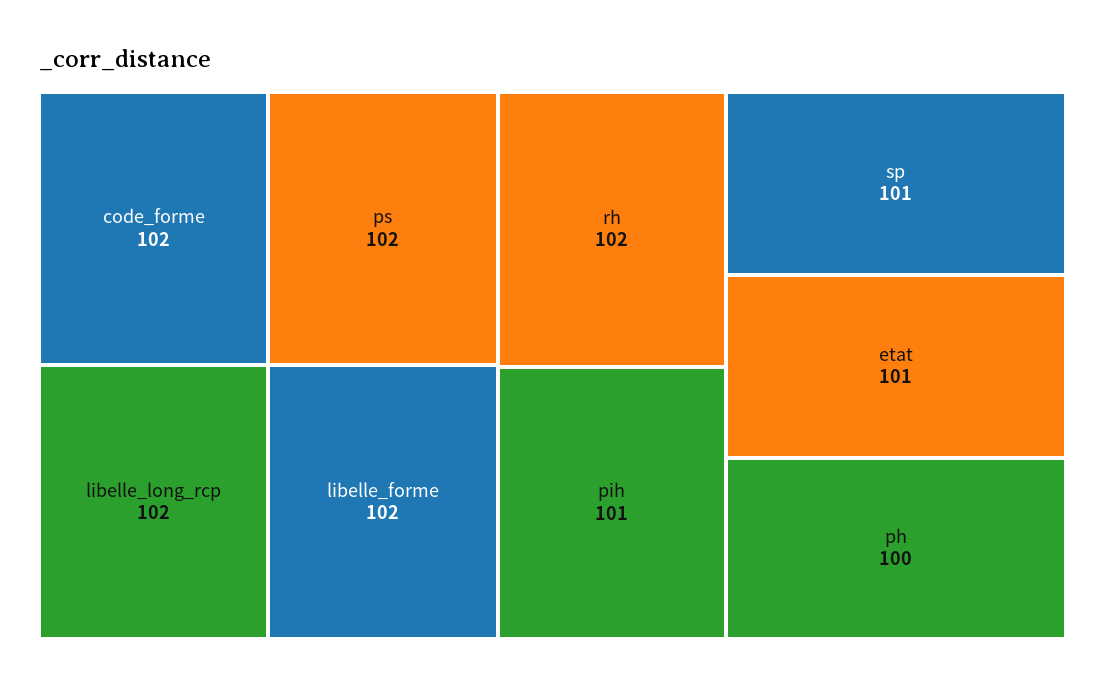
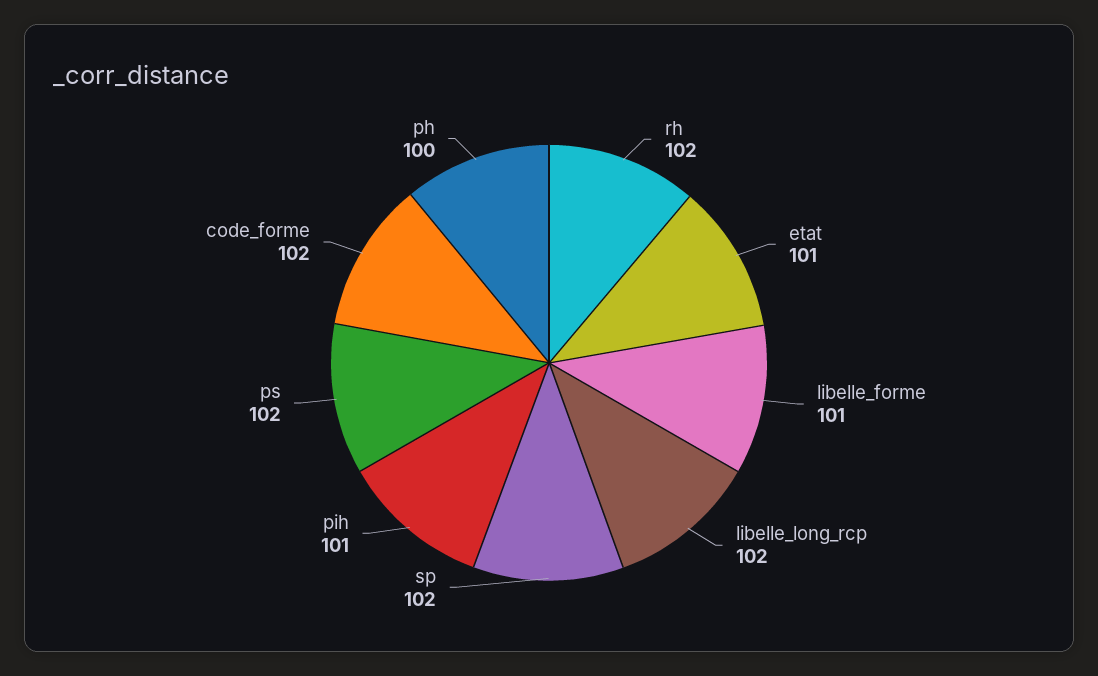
libelle_forme: 102 -> 101
sp: 101 -> 102

